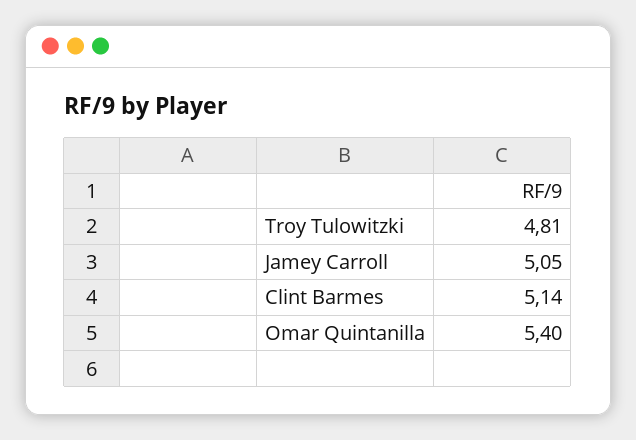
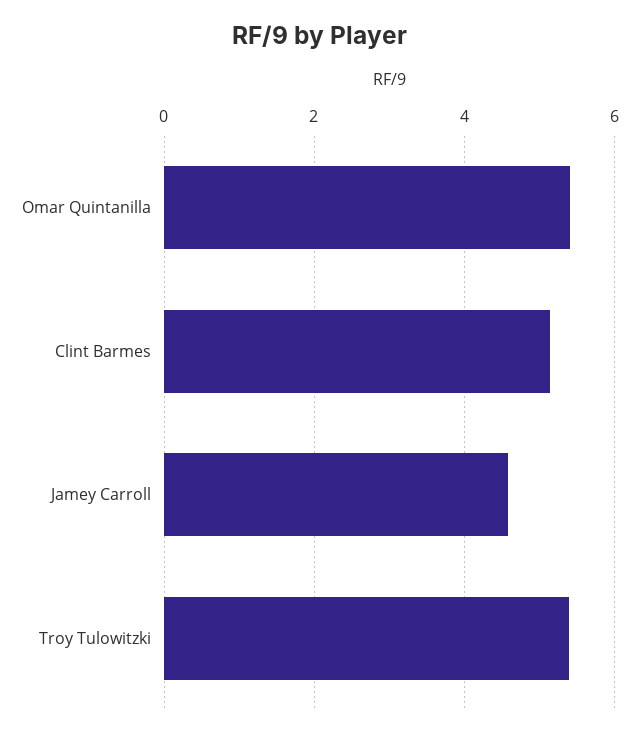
Troy Tulowitzki: 4.81 -> 5.4
Jamey Carroll: 5.05 -> 4.6

